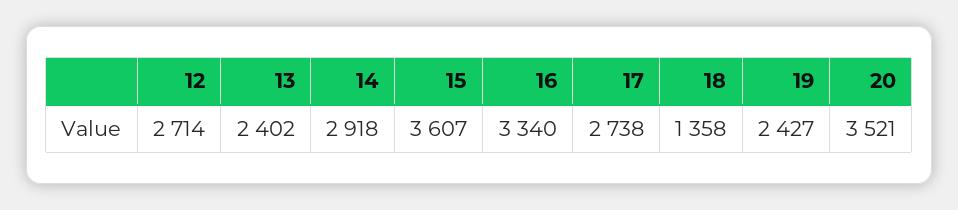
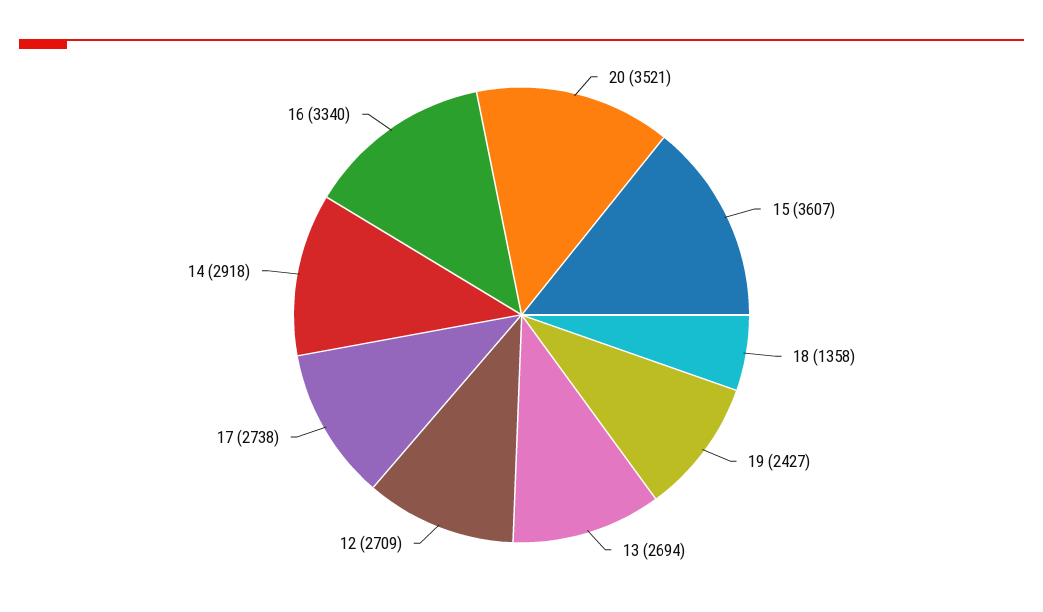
12: 2714 -> 2709
13: 2402 -> 2694

